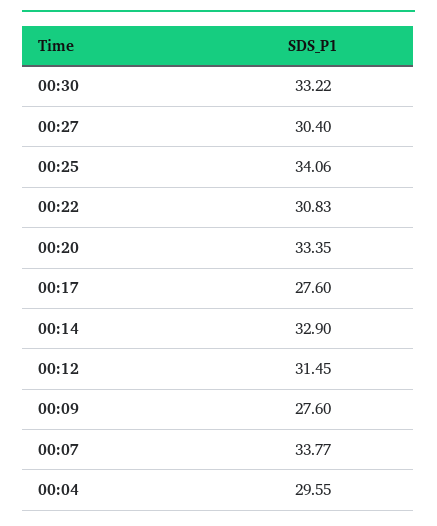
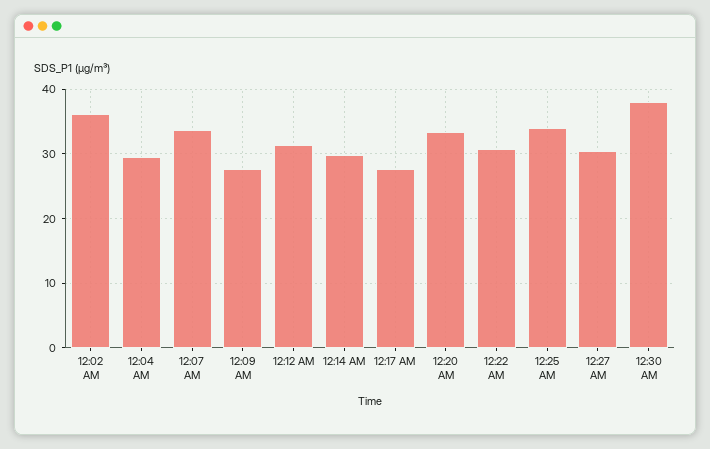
00:30: 33.22 -> 38
00:14: 32.9 -> 30
12:02 AM: none -> 36

